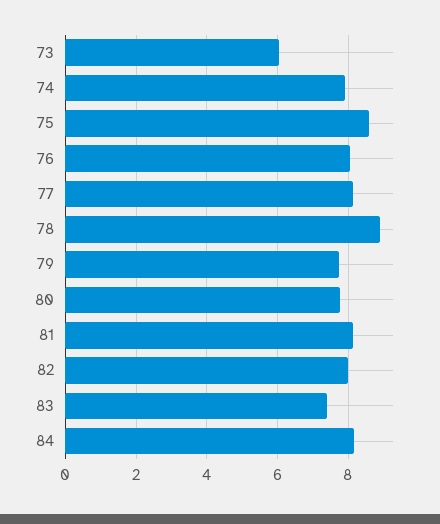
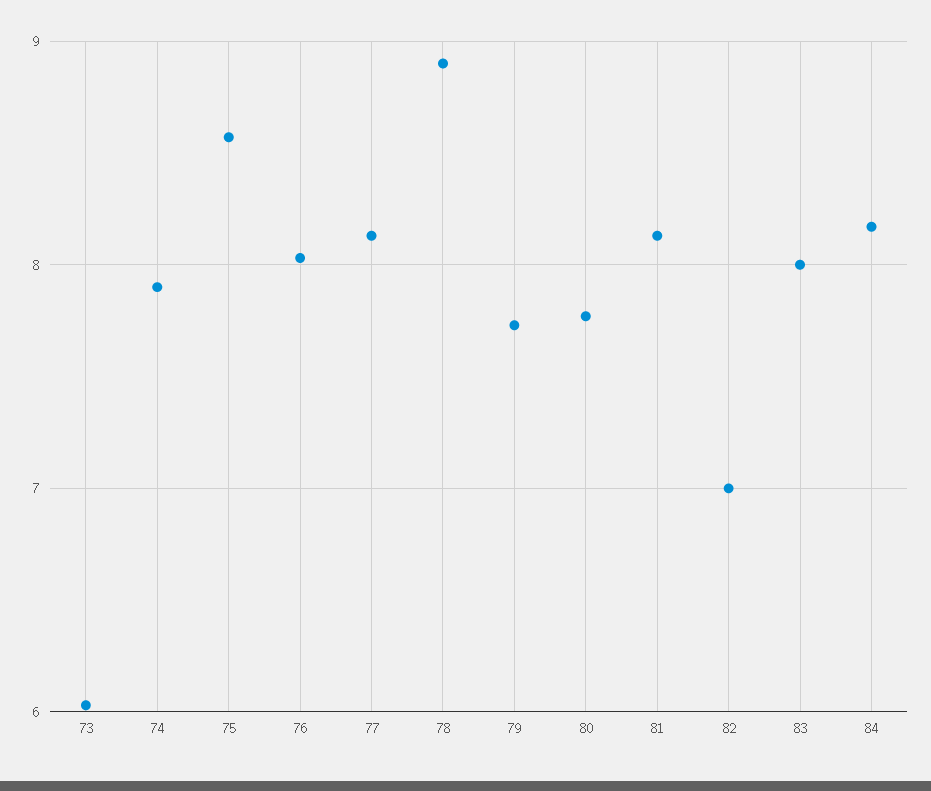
82: 8 -> 7
83: 7.4 -> 8

